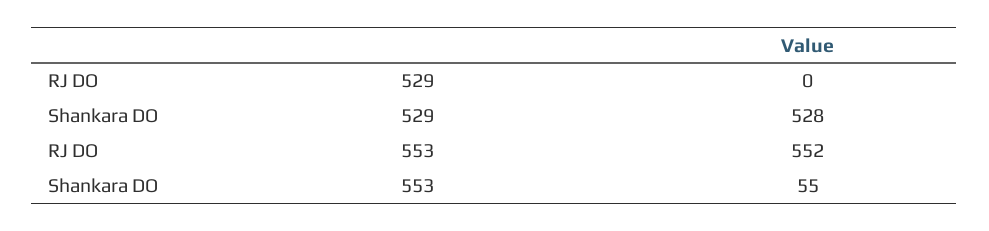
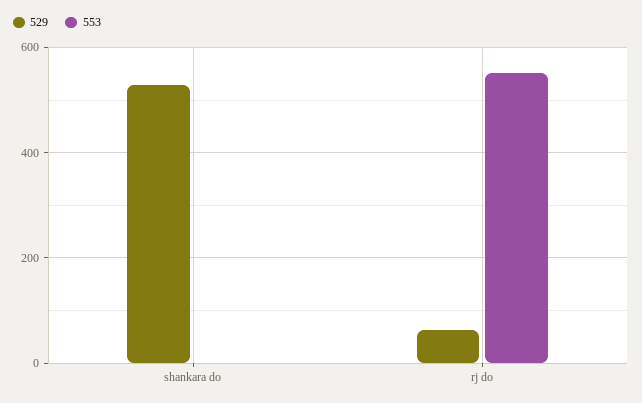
529, RJ DO: 0 -> 60
553, Shankara DO: 55 -> 0

